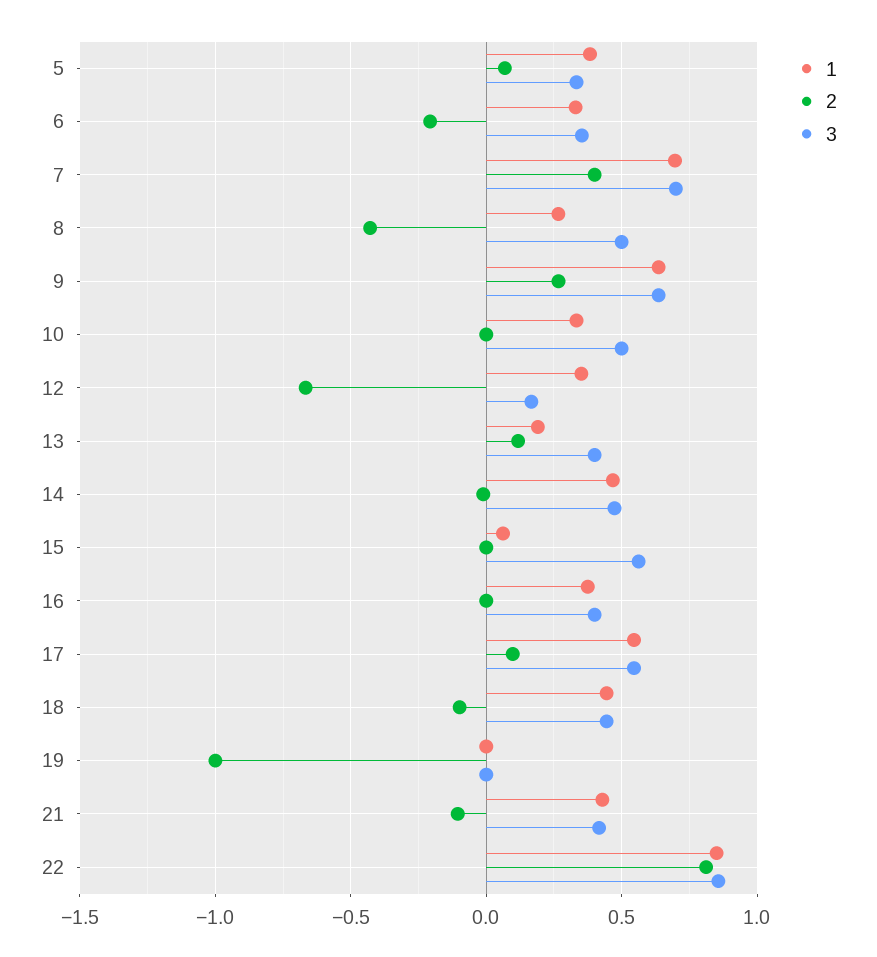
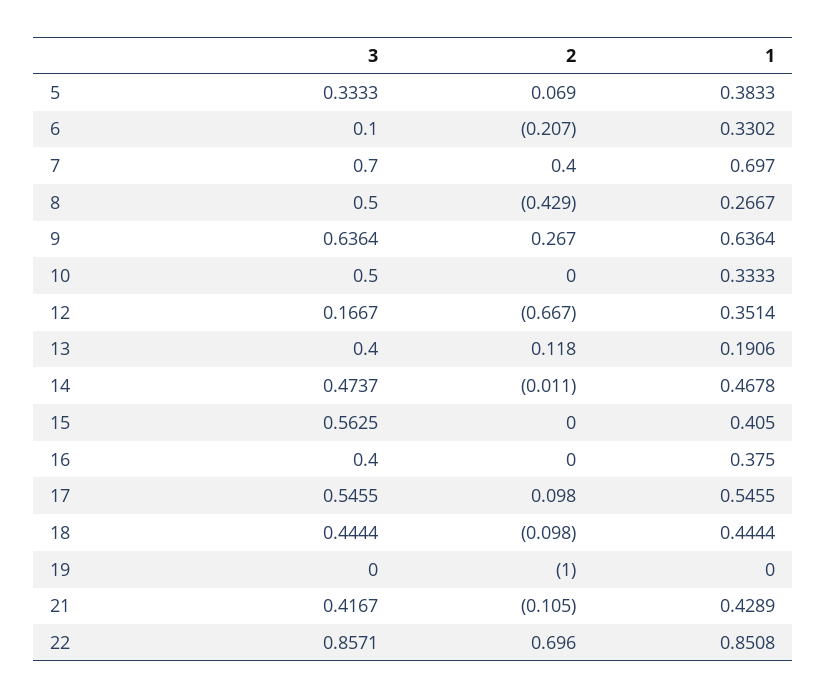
3, 6: 0.35 -> 0.1
1, 15: 0.05 -> 0.405
2, 22: 0.8 -> 0.696

